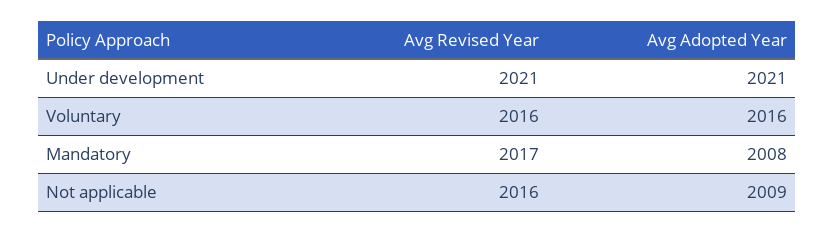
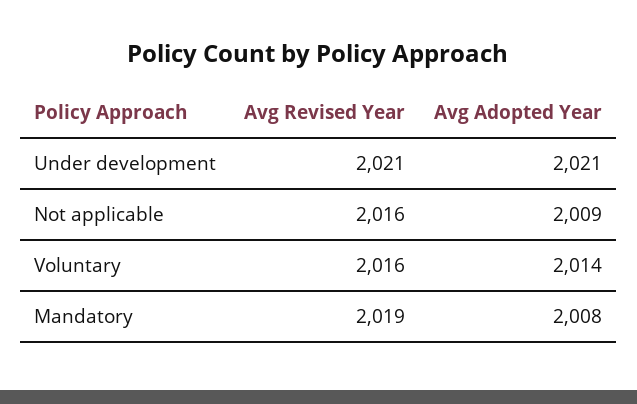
Avg Adopted Year, Voluntary: 2016 -> 2014
Avg Revised Year, Mandatory: 2017 -> 2019

